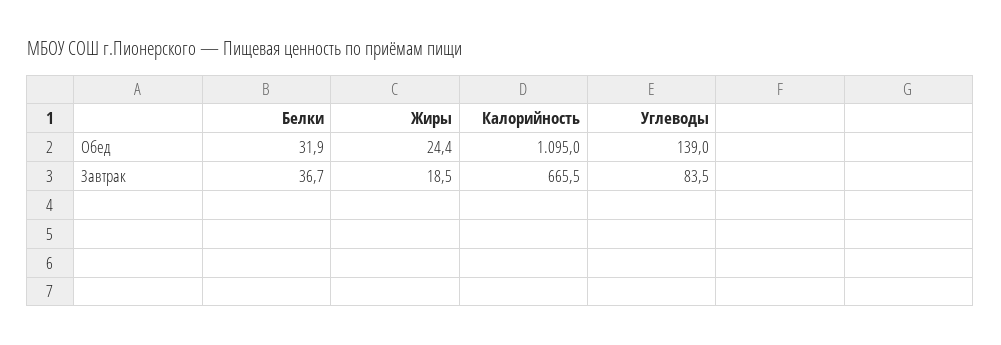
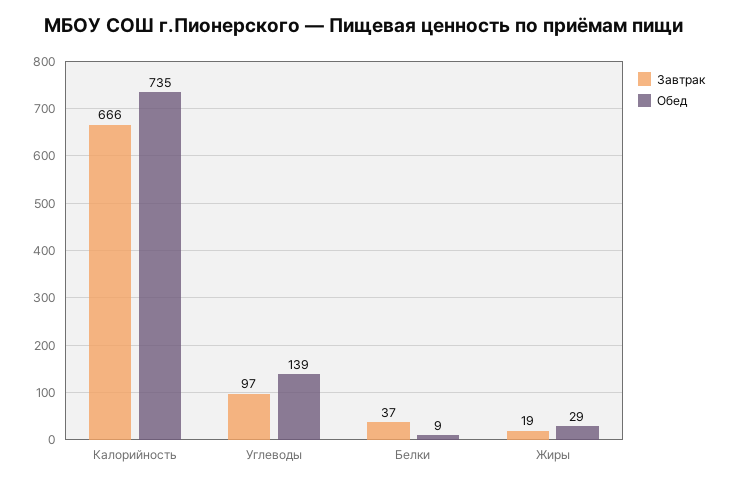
Обед, Белки: 31.9 -> 9
Обед, Жиры: 24.4 -> 29
Обед, Калорийность: 1095 -> 735
Завтрак, Углеводы: 83.5 -> 97

